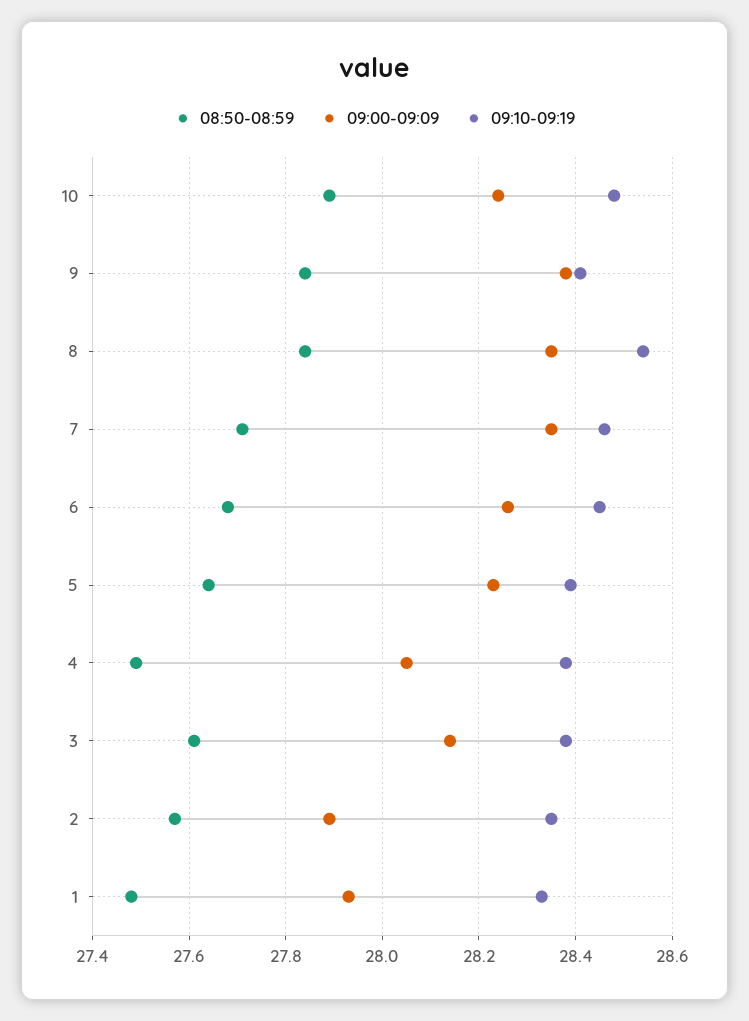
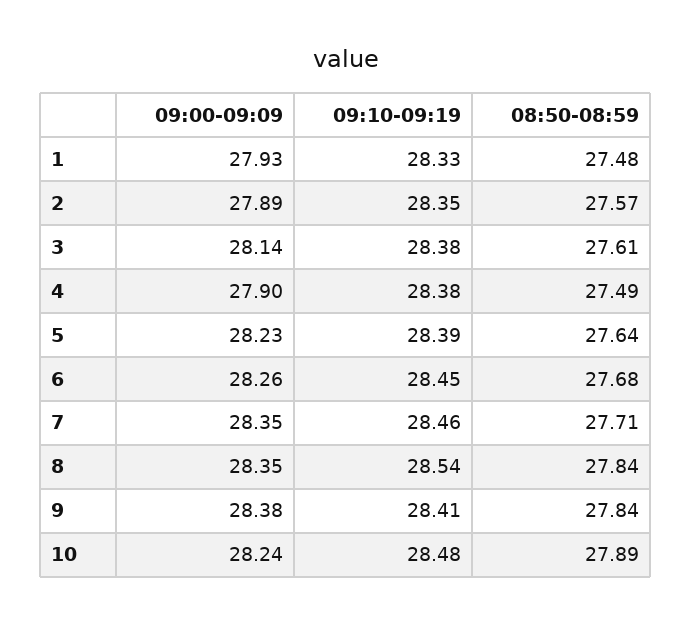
09:00-09:09, 4: 28.05 -> 27.9

